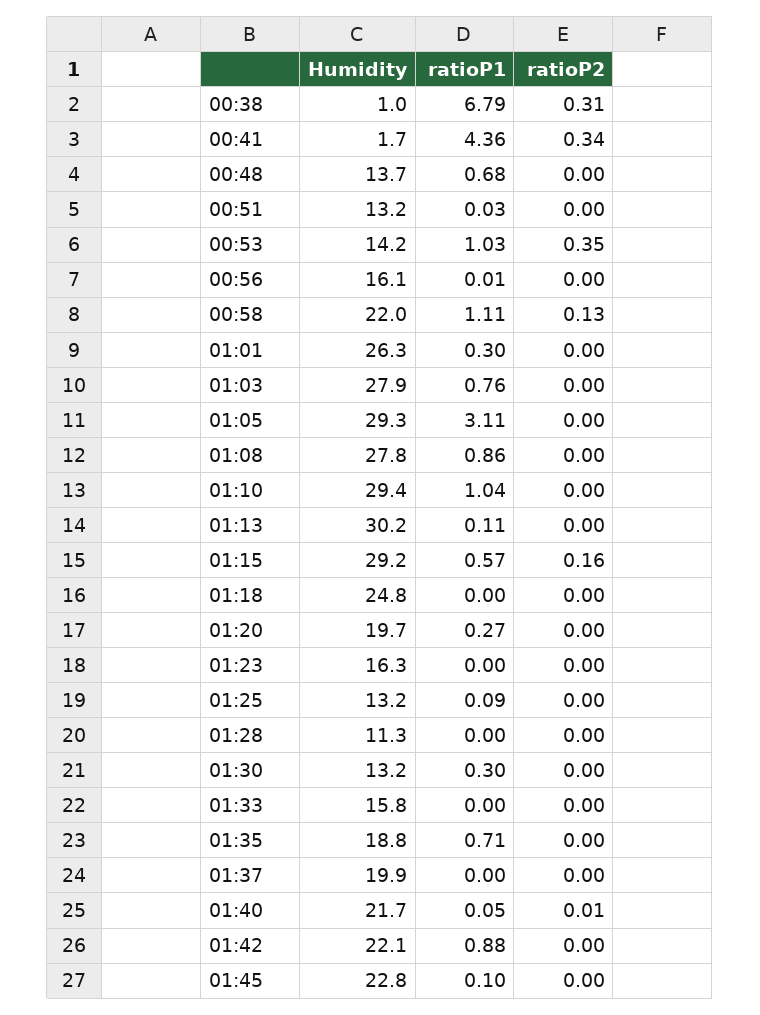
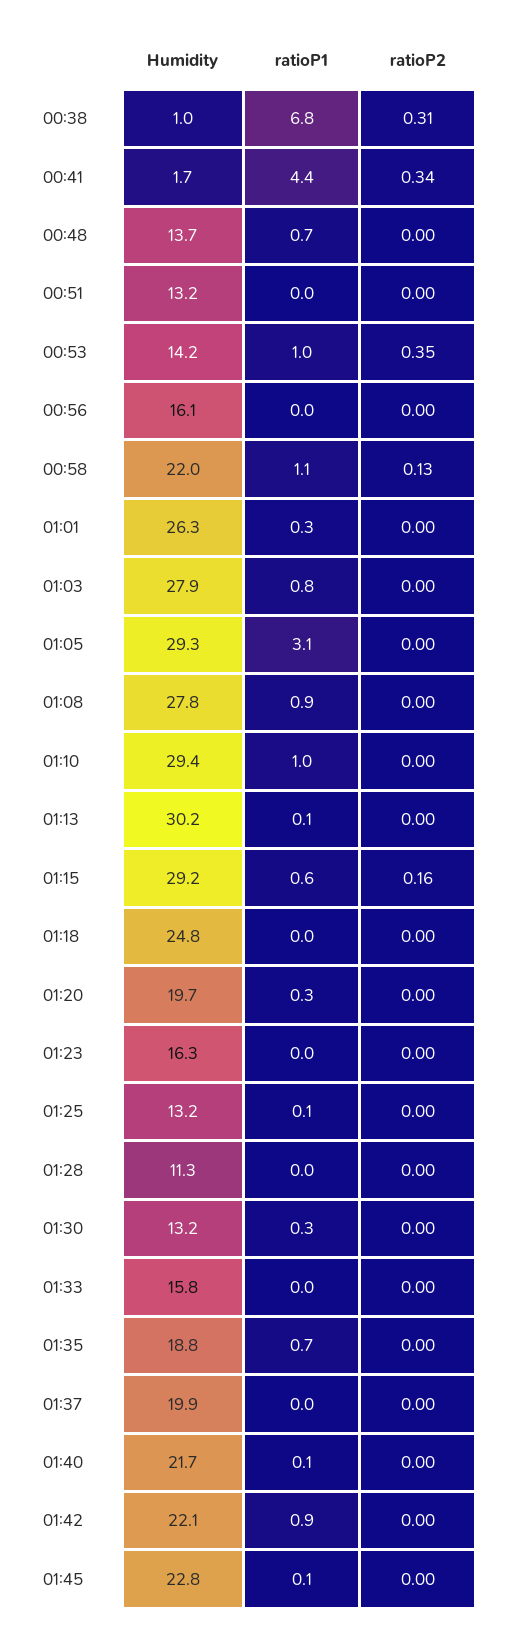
ratioP2, 01:40: 0.01 -> 0

